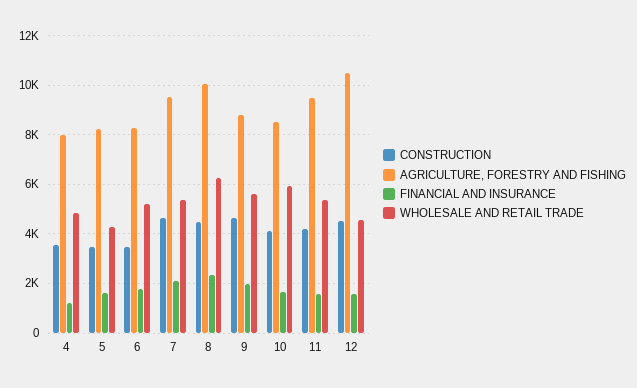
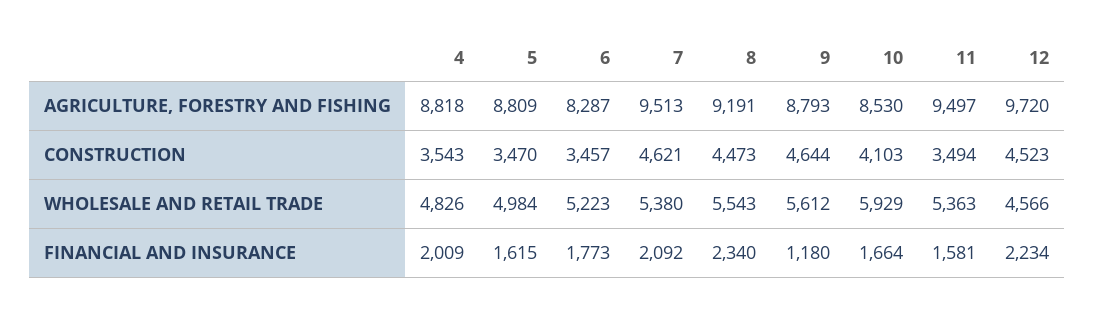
AGRICULTURE, FORESTRY AND FISHING, 4: 8000 -> 8818
FINANCIAL AND INSURANCE, 4: 1250 -> 2009
AGRICULTURE, FORESTRY AND FISHING, 5: 8250 -> 8809
WHOLESALE AND RETAIL TRADE, 5: 4250 -> 4984
AGRICULTURE, FORESTRY AND FISHING, 8: 10000 -> 9191
WHOLESALE AND RETAIL TRADE, 8: 6250 -> 5543
FINANCIAL AND INSURANCE, 9: 2000 -> 1180
CONSTRUCTION, 11: 4250 -> 3494
AGRICULTURE, FORESTRY AND FISHING, 12: 10500 -> 9720
FINANCIAL AND INSURANCE, 12: 1500 -> 2234

